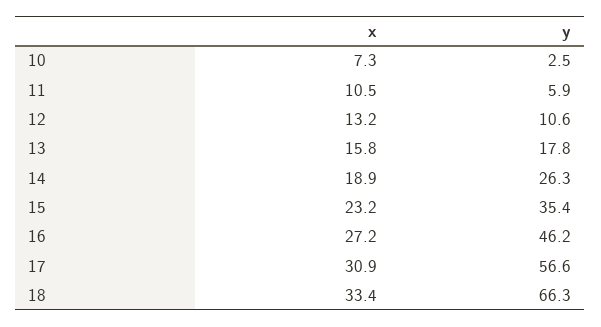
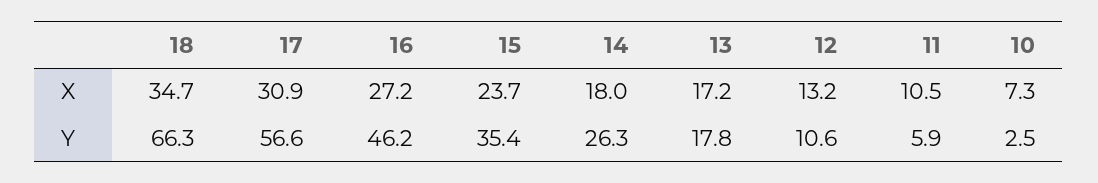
x, 13: 15.8 -> 17.2
x, 14: 18.9 -> 18
x, 15: 23.2 -> 23.7
x, 18: 33.4 -> 34.7

